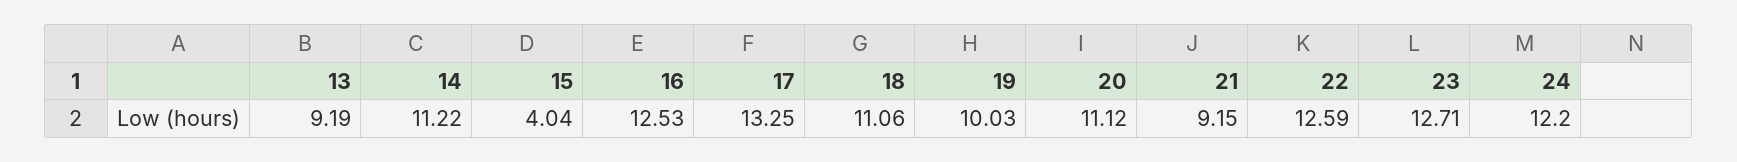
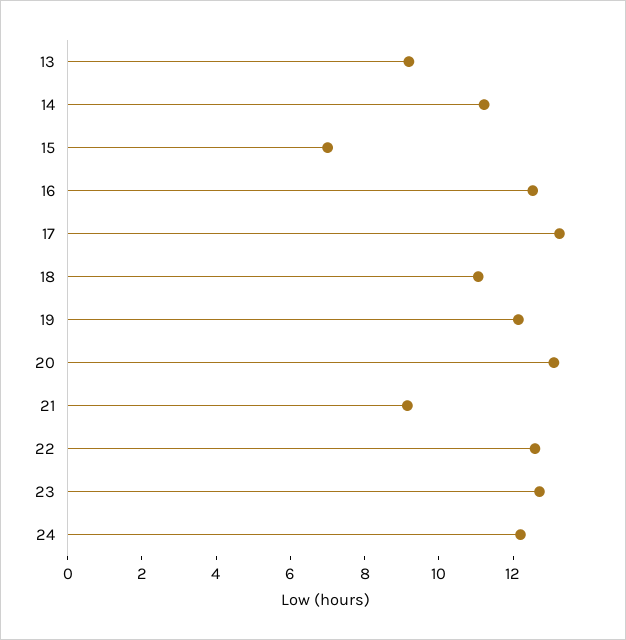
15: 4.04 -> 7
19: 10.03 -> 12
20: 11.12 -> 13

